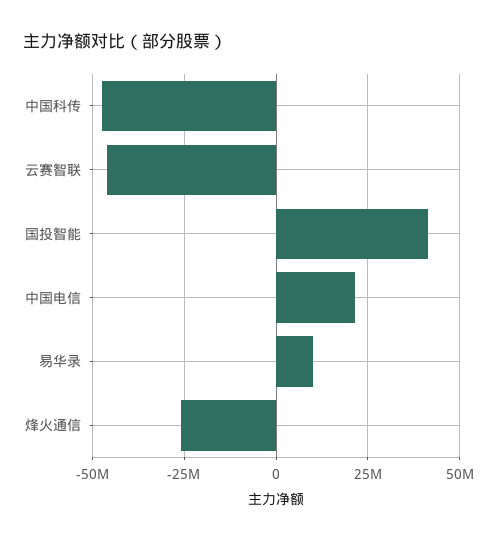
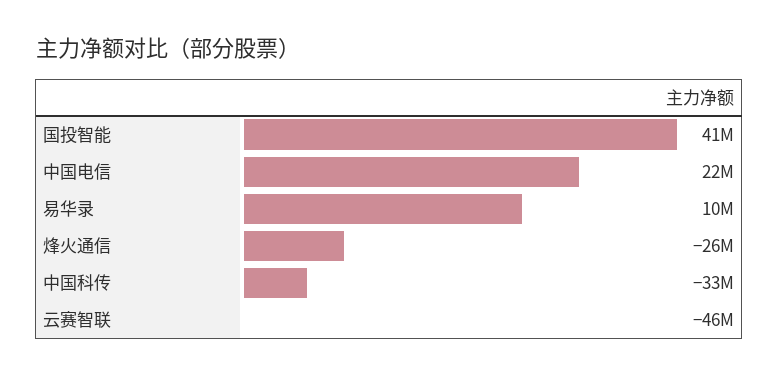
中国科传: -47500000 -> -33000000

